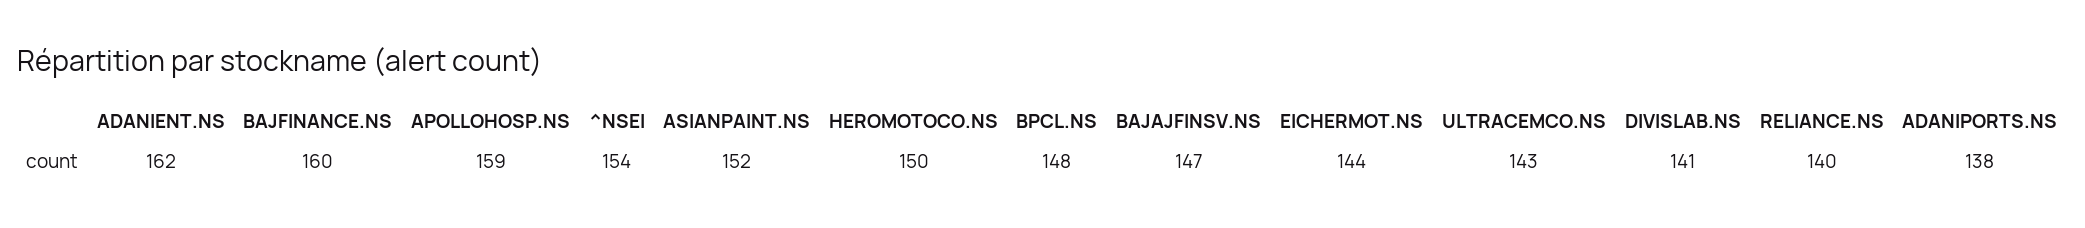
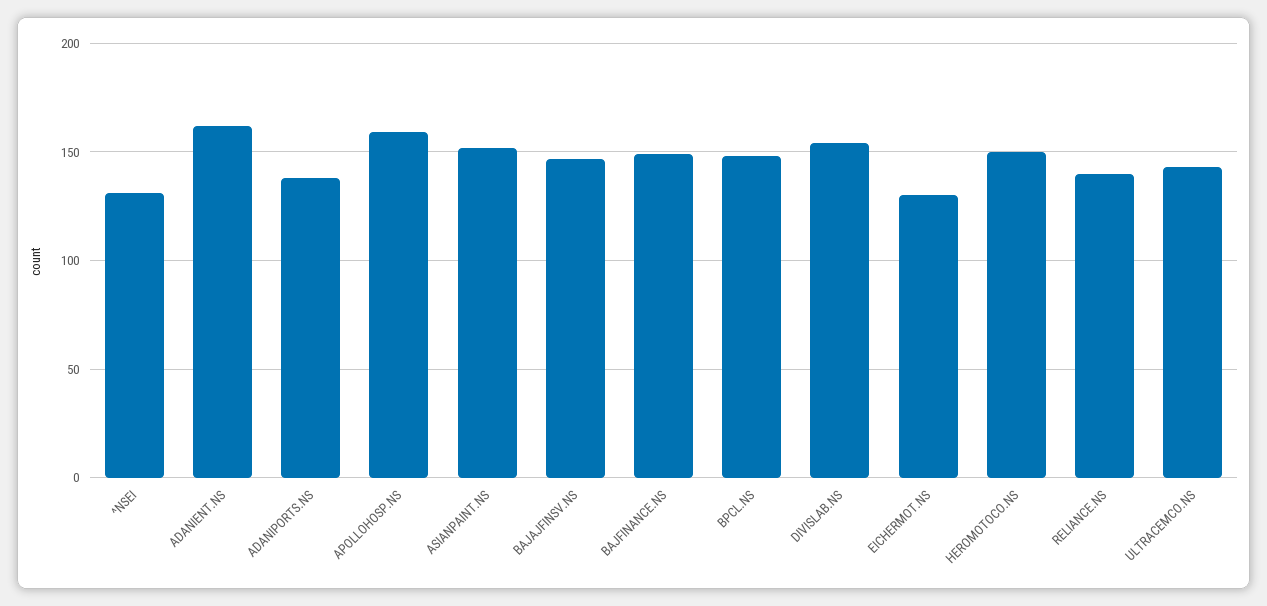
BAJFINANCE.NS: 160 -> 150
^NSEI: 154 -> 130
EICHERMOT.NS: 144 -> 130
DIVISLAB.NS: 141 -> 155

